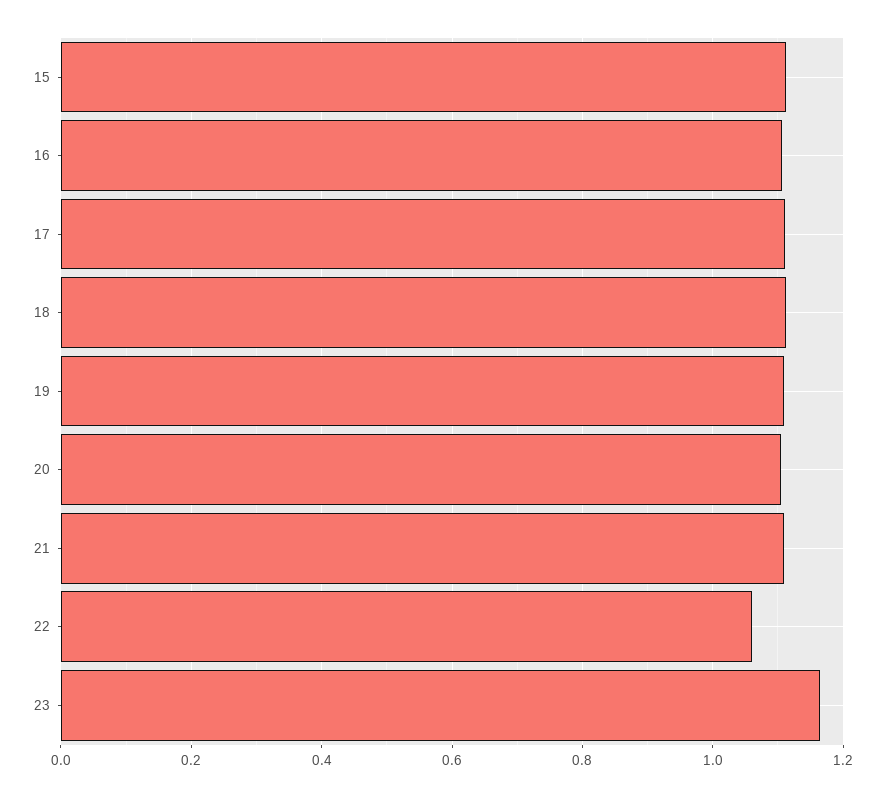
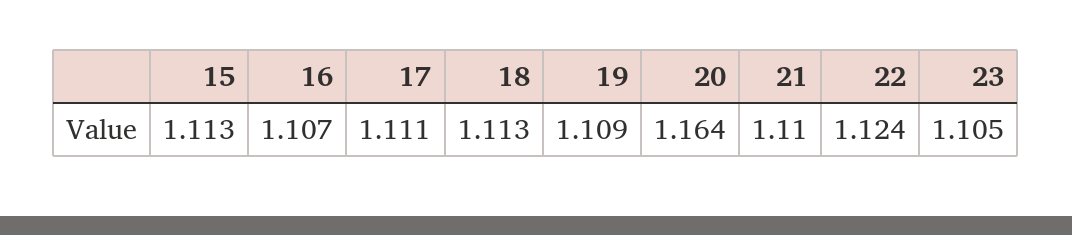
20: 1.1 -> 1.164
22: 1.06 -> 1.124
23: 1.16 -> 1.105

